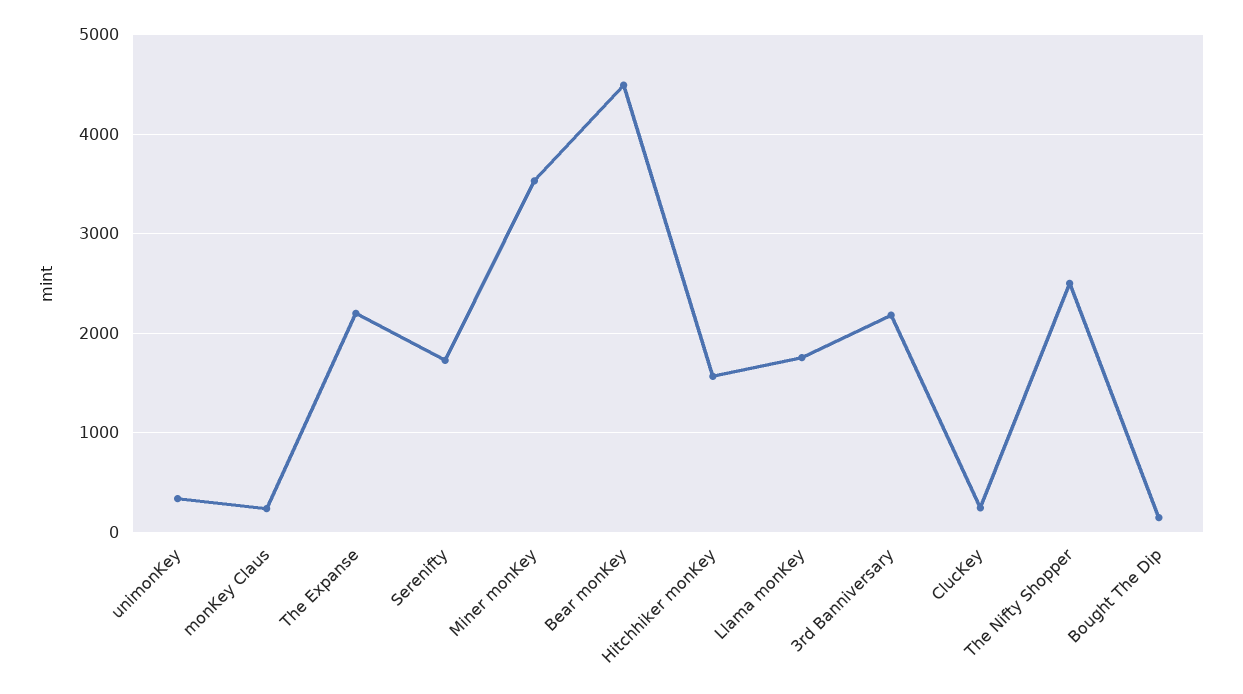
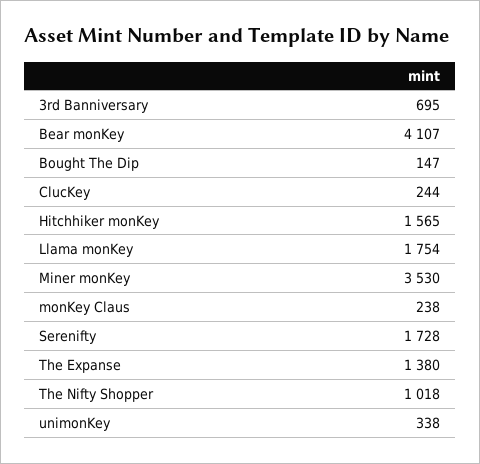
The Expanse: 2200 -> 1380
Bear monKey: 4500 -> 4107
3rd Banniversary: 2200 -> 695
The Nifty Shopper: 2500 -> 1018

